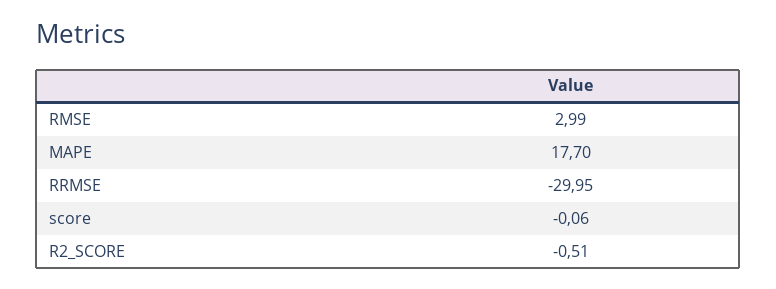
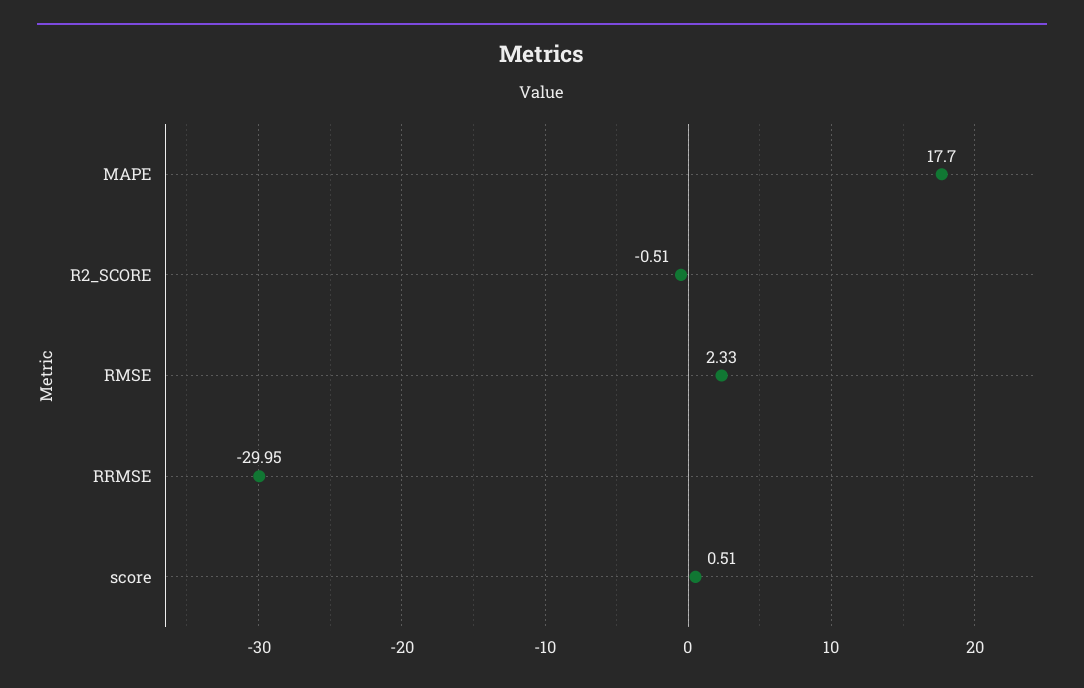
RMSE: 2.99 -> 2.33
score: -0.06 -> 0.51

